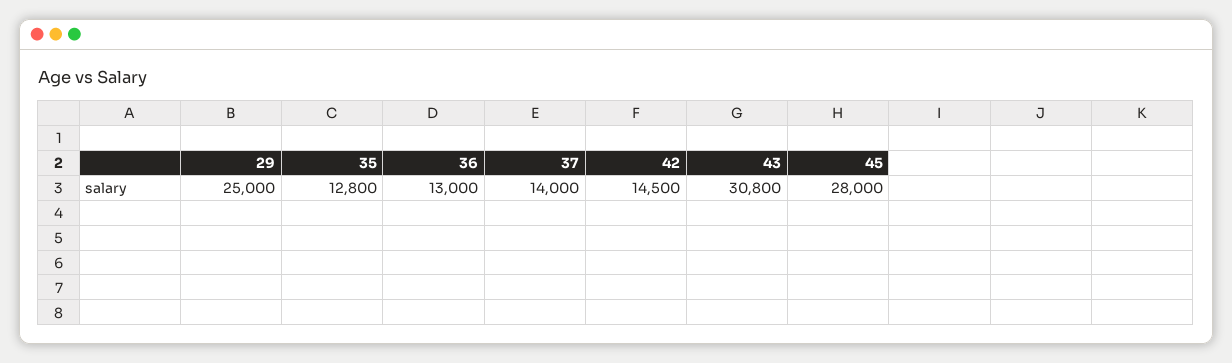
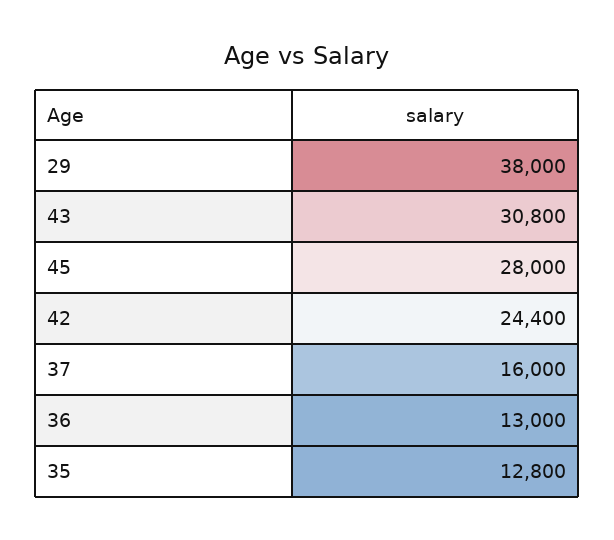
29: 25000 -> 38000
37: 14000 -> 16000
42: 14500 -> 24400

